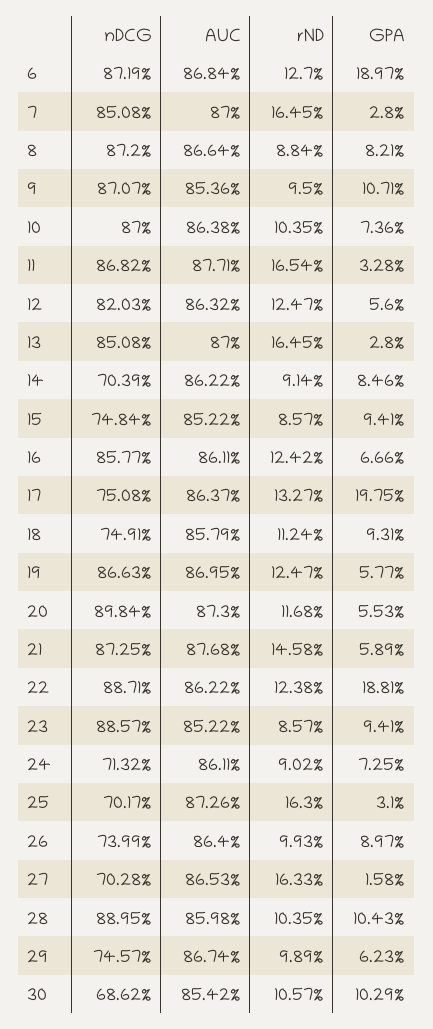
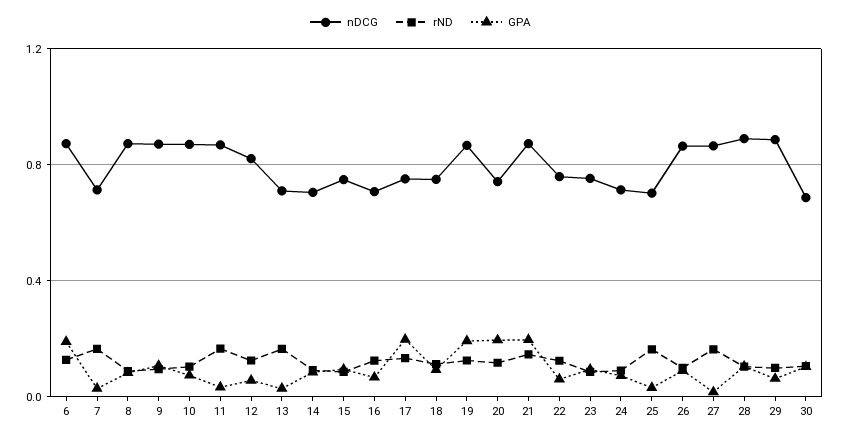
AUC, 6: 0.8684 -> none
nDCG, 7: 0.8508 -> 0.7
AUC, 7: 0.87 -> none
AUC, 8: 0.8664 -> none
AUC, 9: 0.8536 -> none
AUC, 10: 0.8638 -> none
AUC, 11: 0.8771 -> none
AUC, 12: 0.8632 -> none
nDCG, 13: 0.8508 -> 0.7
AUC, 13: 0.87 -> none
AUC, 14: 0.8622 -> none
AUC, 15: 0.8522 -> none
nDCG, 16: 0.8577 -> 0.7
AUC, 16: 0.8611 -> none
AUC, 17: 0.8637 -> none
AUC, 18: 0.8579 -> none
AUC, 19: 0.8695 -> none
GPA, 19: 0.0577 -> 0.2
nDCG, 20: 0.8984 -> 0.75
AUC, 20: 0.873 -> none
GPA, 20: 0.0553 -> 0.2
AUC, 21: 0.8768 -> none
GPA, 21: 0.0589 -> 0.2
nDCG, 22: 0.8871 -> 0.75
AUC, 22: 0.8622 -> none
GPA, 22: 0.1881 -> 0.05
nDCG, 23: 0.8857 -> 0.75
AUC, 23: 0.8522 -> none
AUC, 24: 0.8611 -> none
AUC, 25: 0.8726 -> none
nDCG, 26: 0.7399 -> 0.85
AUC, 26: 0.864 -> none
nDCG, 27: 0.7028 -> 0.85
AUC, 27: 0.8653 -> none
AUC, 28: 0.8598 -> none
nDCG, 29: 0.7457 -> 0.9
AUC, 29: 0.8674 -> none
AUC, 30: 0.8542 -> none

